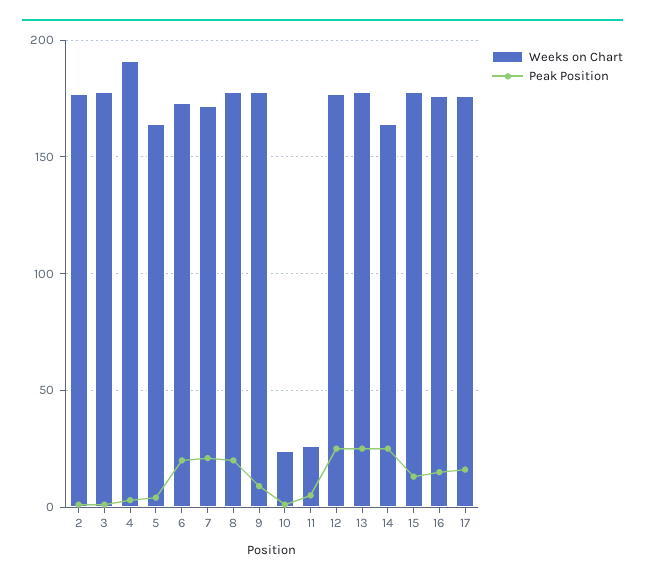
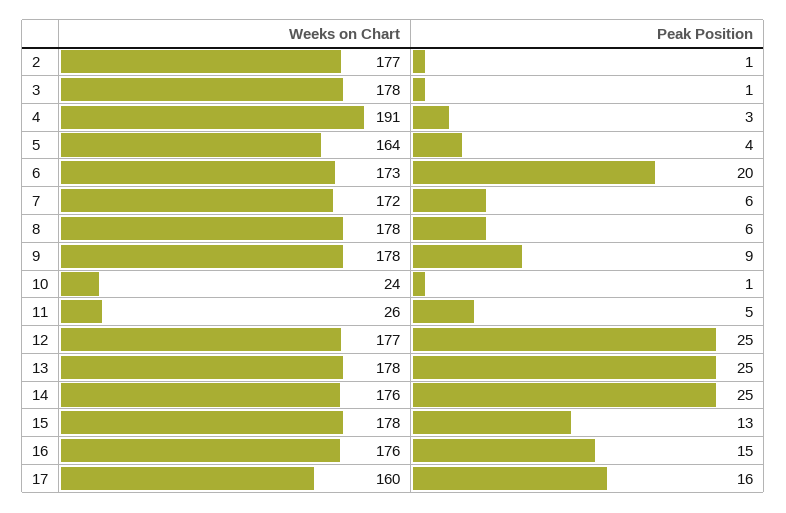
Peak Position, 7: 20 -> 6
Peak Position, 8: 20 -> 6
Weeks on Chart, 14: 165 -> 176
Weeks on Chart, 17: 175 -> 160

